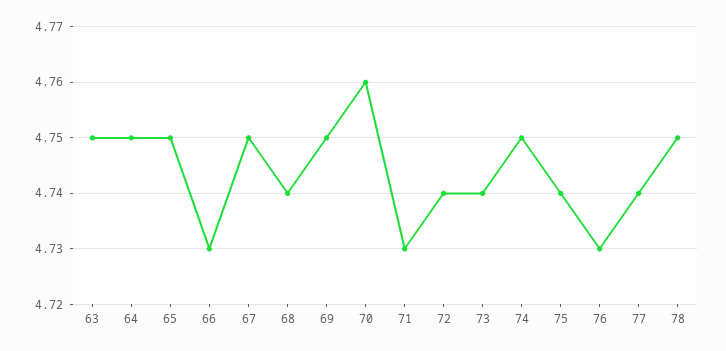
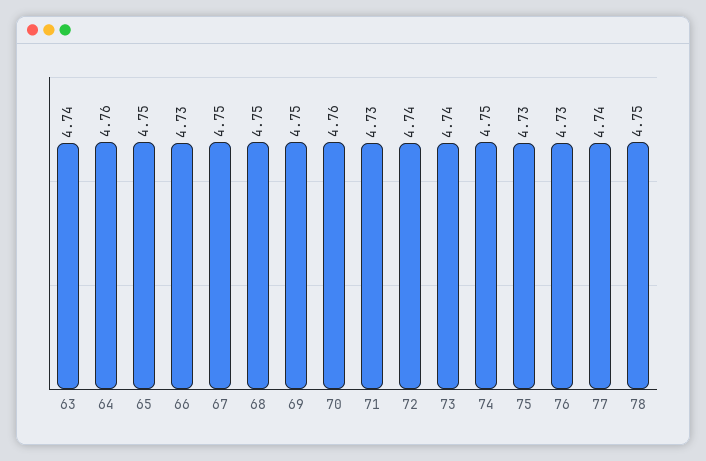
63: 4.75 -> 4.74
64: 4.75 -> 4.76
68: 4.74 -> 4.75
75: 4.74 -> 4.73

